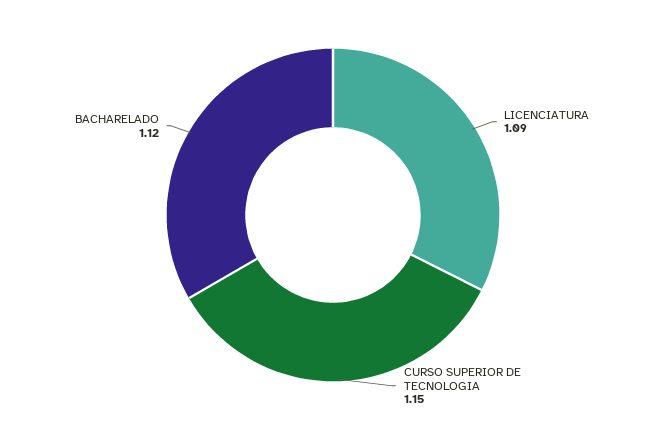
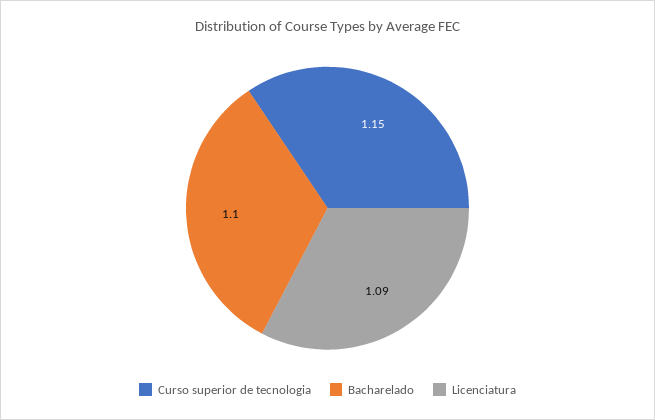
BACHARELADO: 1.12 -> 1.1

